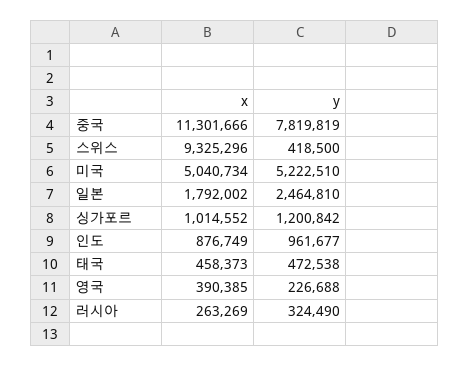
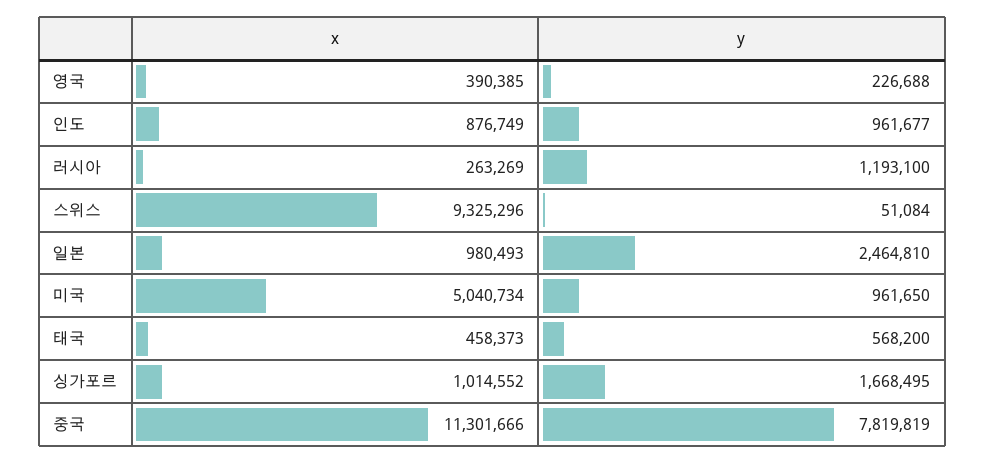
y, 스위스: 418500 -> 51084
y, 미국: 5222510 -> 961650
x, 일본: 1792002 -> 980493
y, 싱가포르: 1200842 -> 1668495
y, 태국: 472538 -> 568200
y, 러시아: 324490 -> 1193100

